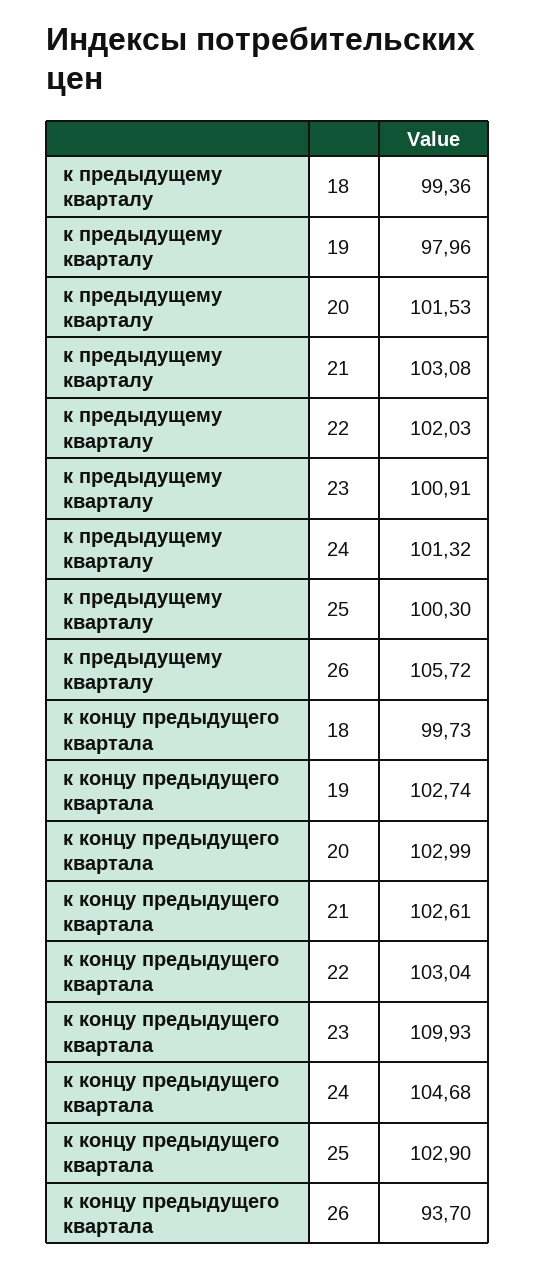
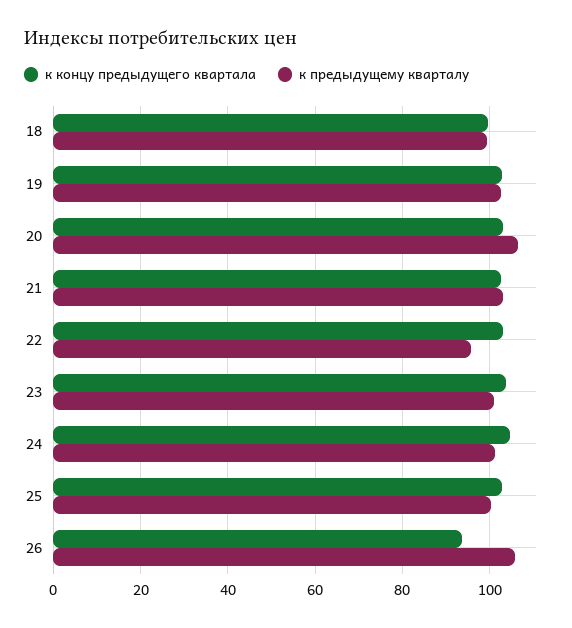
к предыдущему кварталу, 19: 97.96 -> 102
к предыдущему кварталу, 20: 101.53 -> 106
к предыдущему кварталу, 22: 102.03 -> 96
к концу предыдущего квартала, 23: 109.93 -> 104

